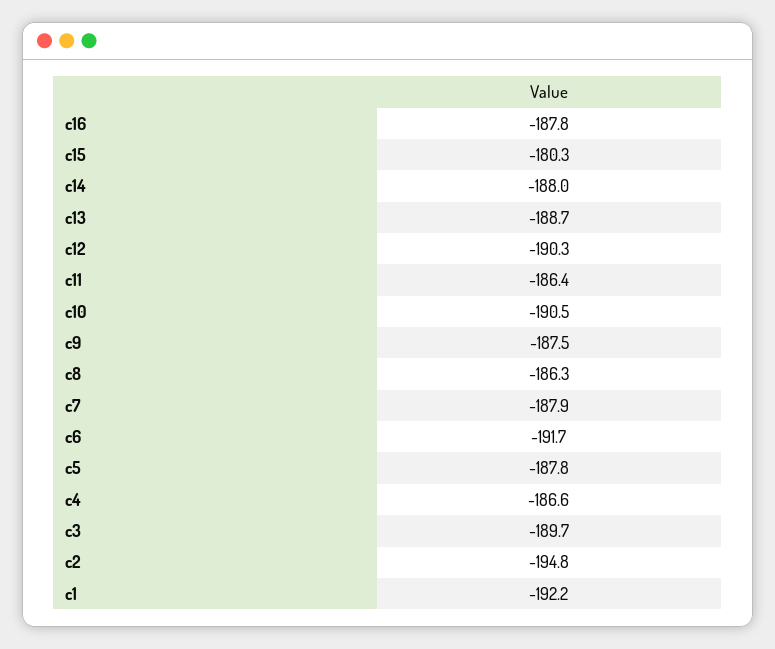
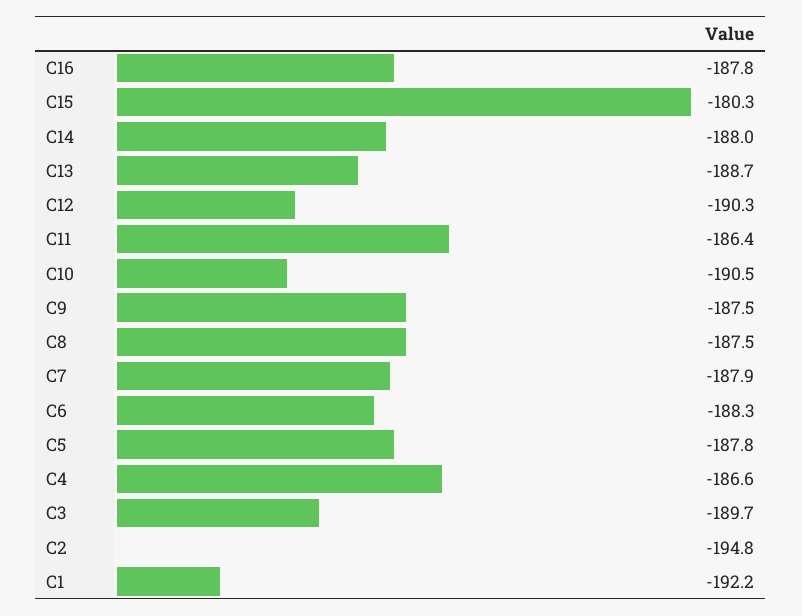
c8: -186.3 -> -187.5
c6: -191.7 -> -188.3

